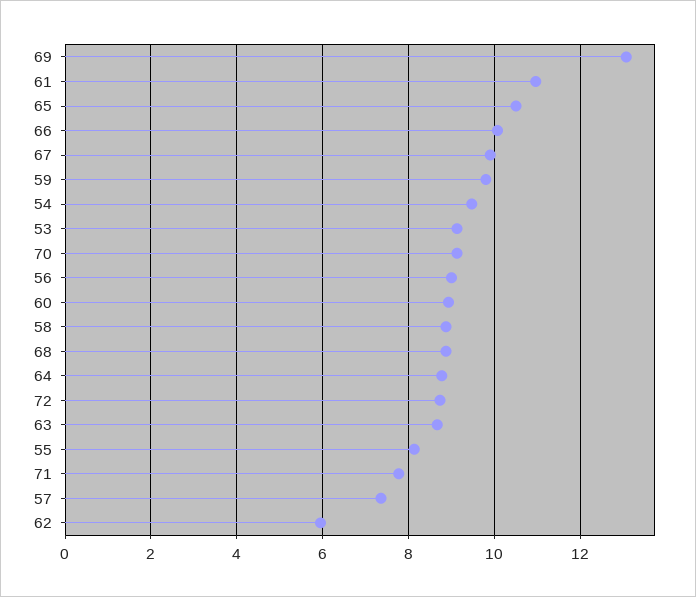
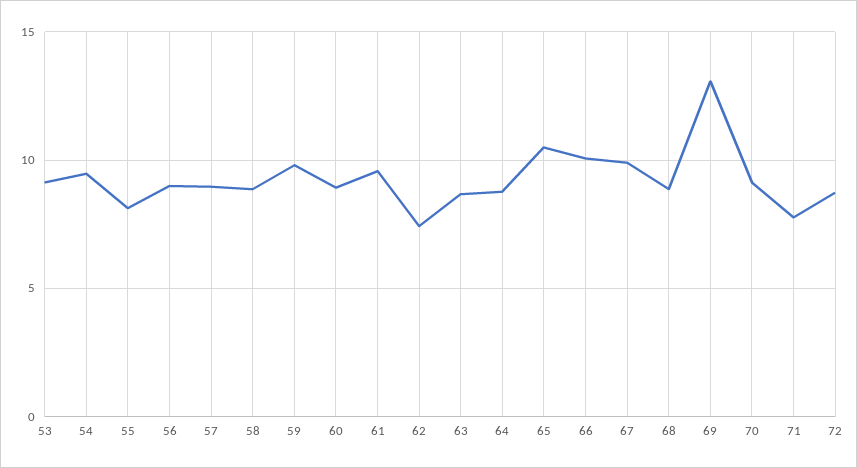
61: 11 -> 9.5
57: 7.4 -> 9
62: 6 -> 7.5

